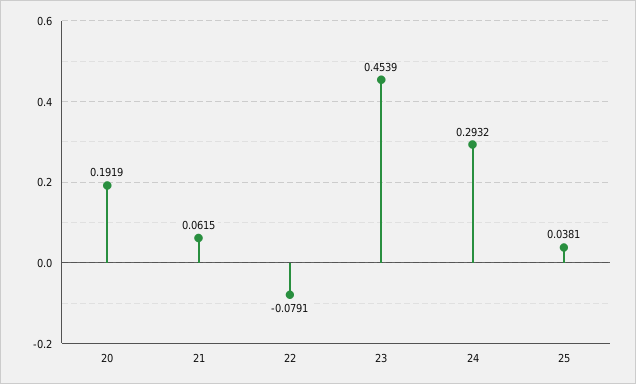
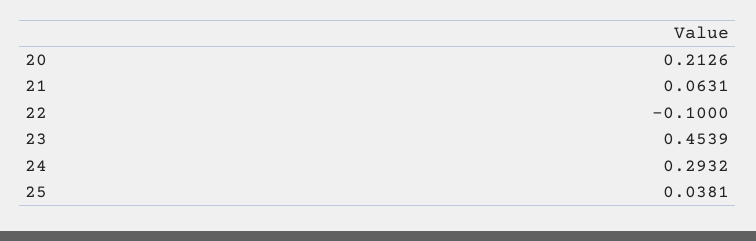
20: 0.1919 -> 0.2126
21: 0.0615 -> 0.0631
22: -0.0791 -> -0.1

